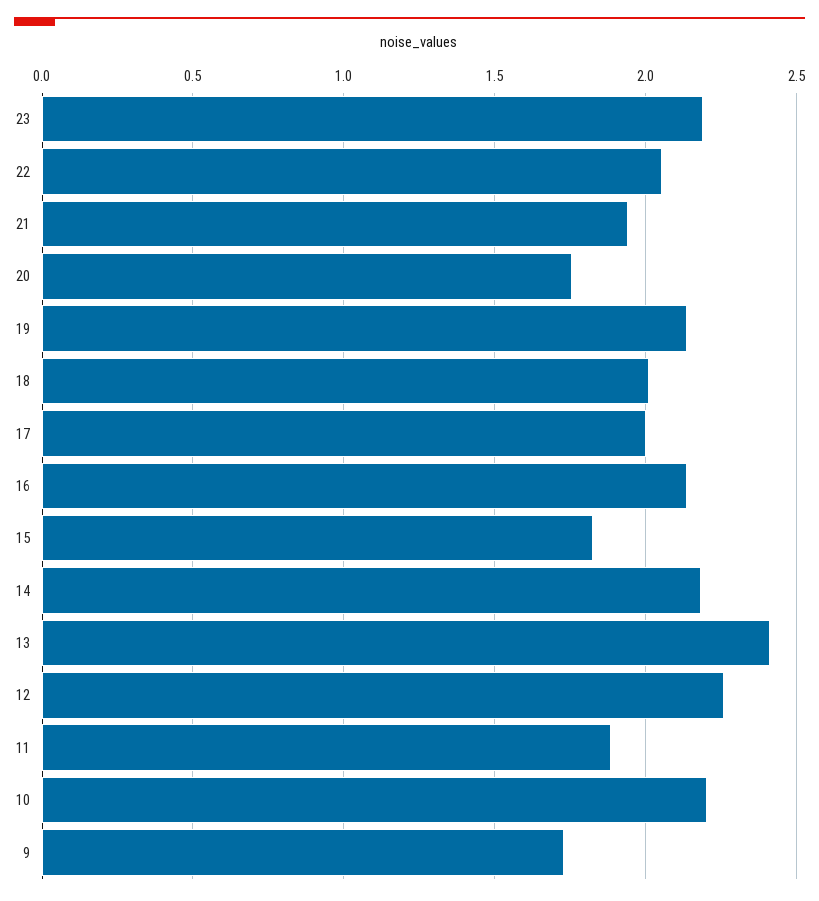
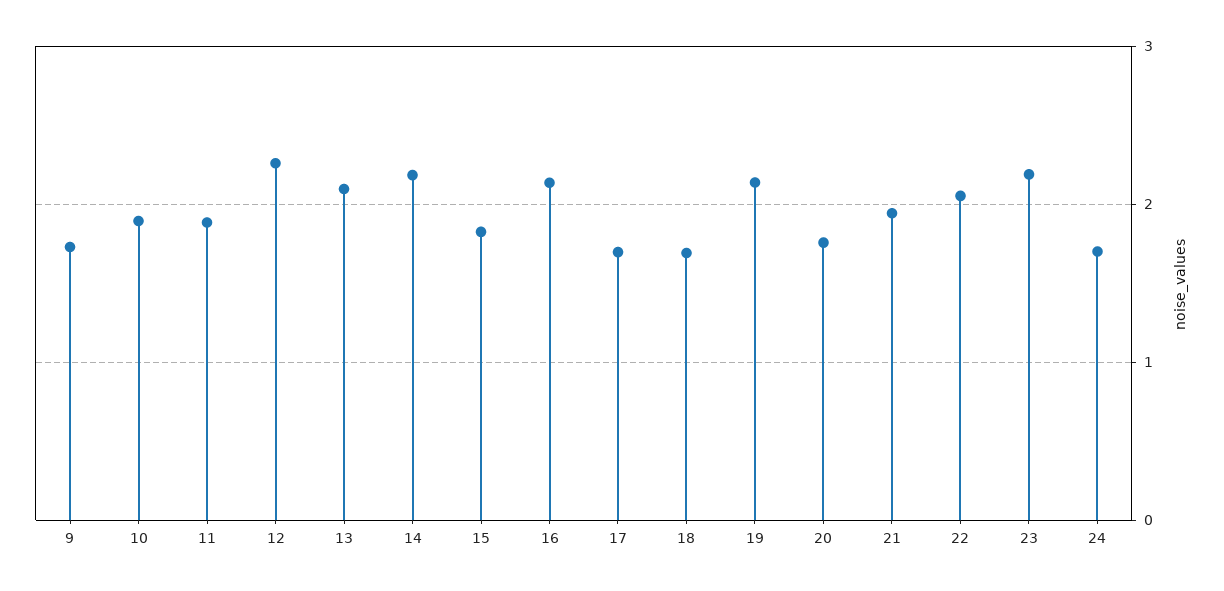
18: 2 -> 1.7
17: 2 -> 1.7
13: 2.4 -> 2.1
10: 2.2 -> 1.9
24: none -> 1.7

